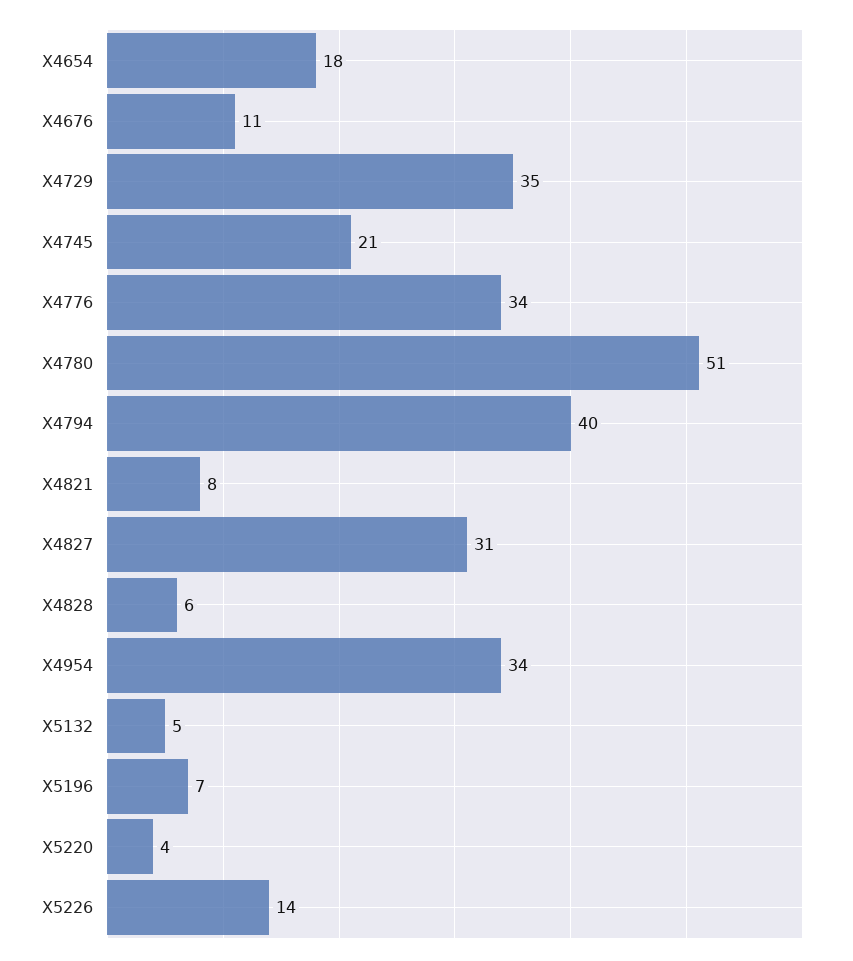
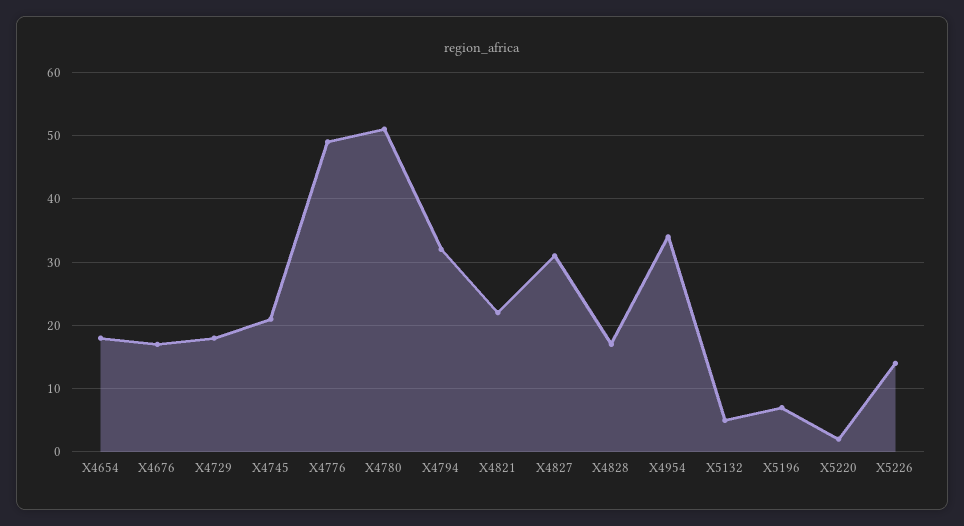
X4676: 11 -> 17
X4729: 35 -> 18
X4776: 34 -> 49
X4794: 40 -> 32
X4821: 8 -> 22
X4828: 6 -> 17
X5220: 4 -> 2

